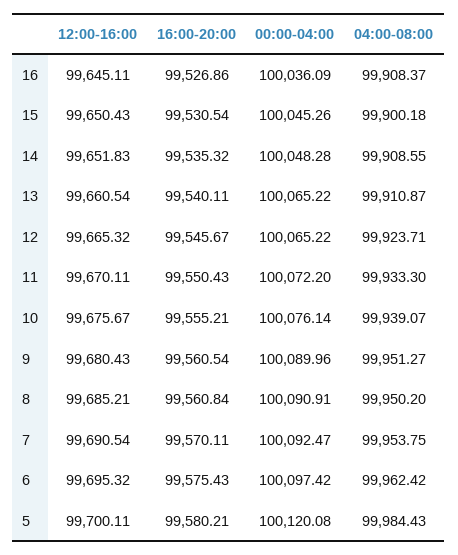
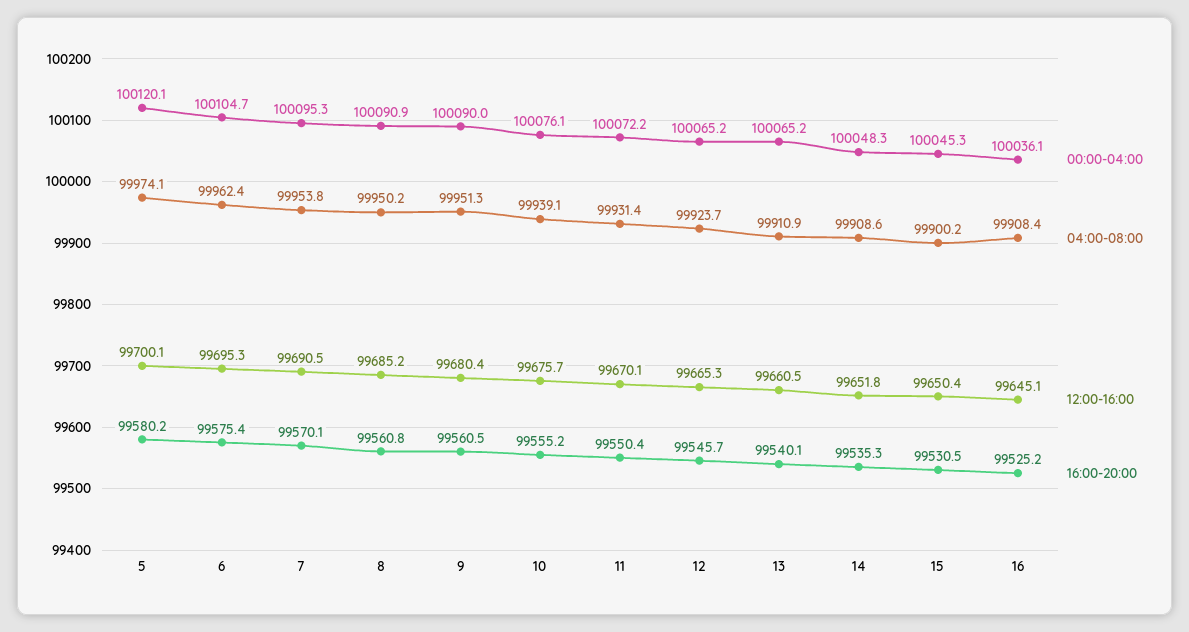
16:00-20:00, 16: 99526.86 -> 99525.2
04:00-08:00, 11: 99933.3 -> 99931.4
00:00-04:00, 7: 100092.47 -> 100095.3
00:00-04:00, 6: 100097.42 -> 100104.7
04:00-08:00, 5: 99984.43 -> 99974.1

